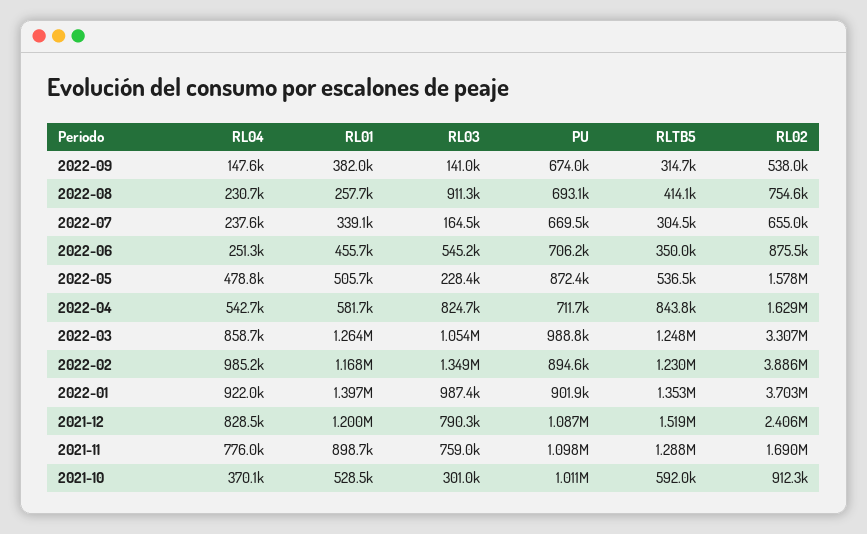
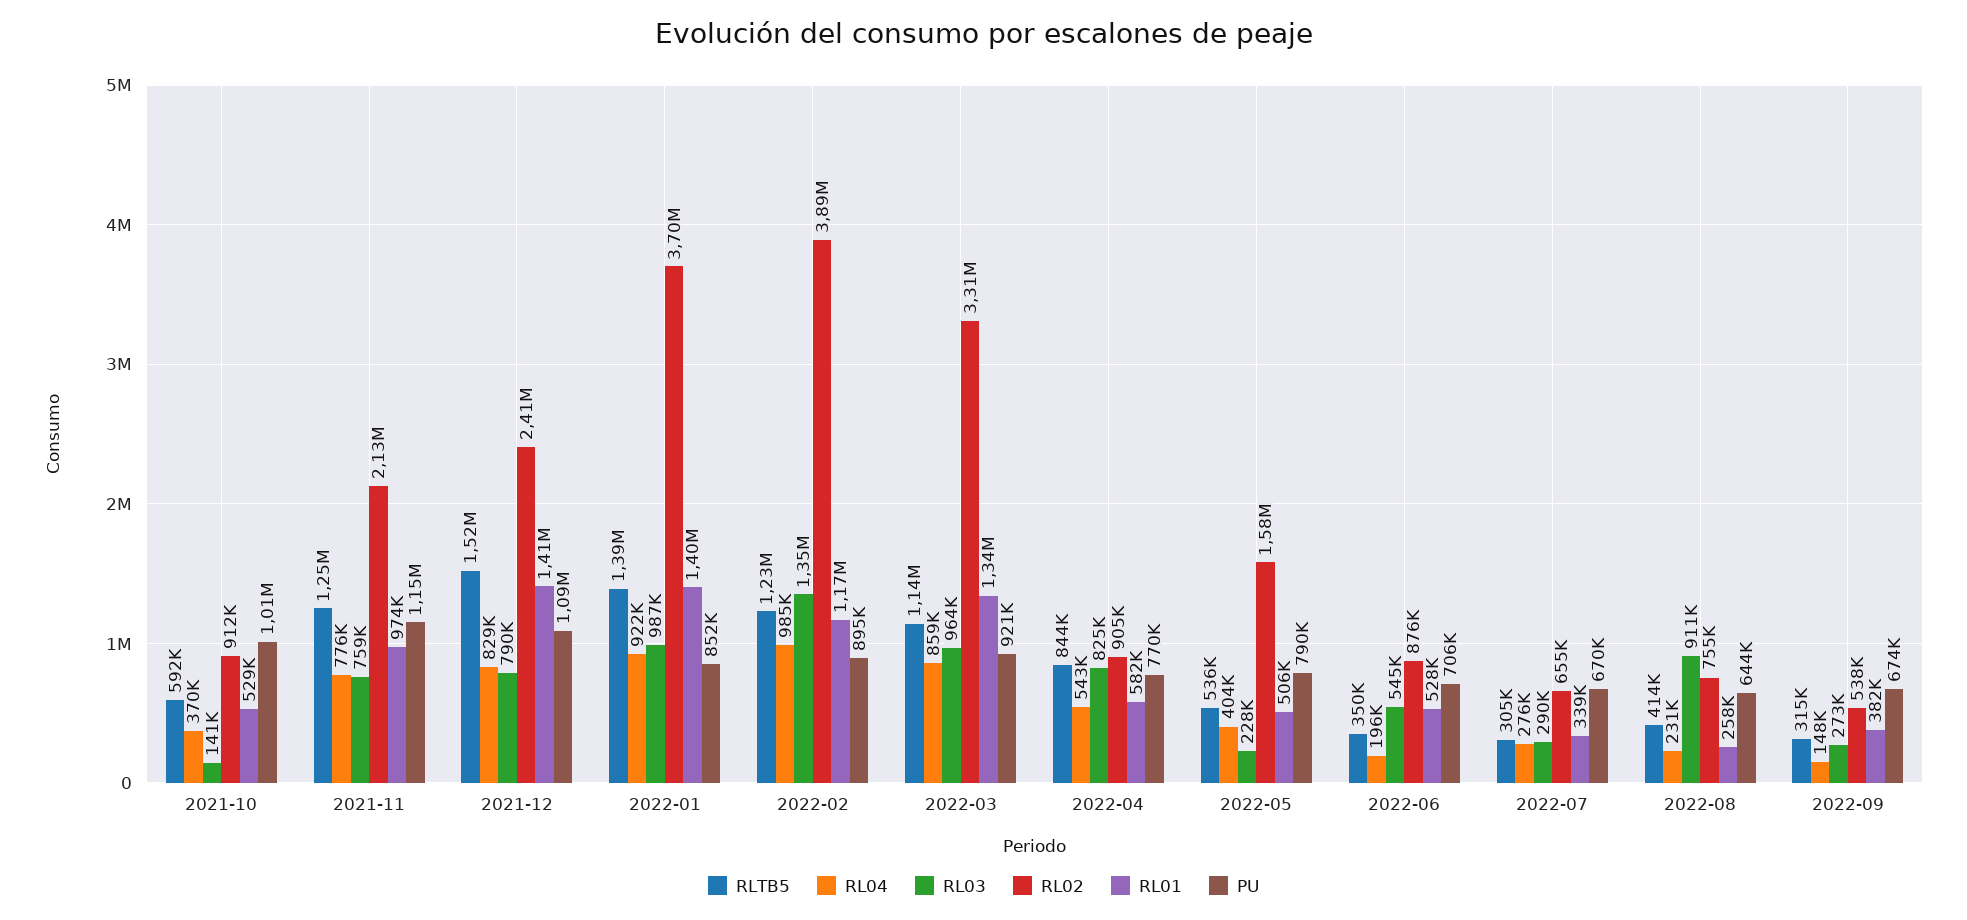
RL03, 2022-09: 141000 -> 273000
PU, 2022-08: 693100 -> 644000
RL04, 2022-07: 237600 -> 276000
RL03, 2022-07: 164500 -> 290000
RL04, 2022-06: 251300 -> 196000
RL01, 2022-06: 455700 -> 528000
RL04, 2022-05: 478800 -> 404000
PU, 2022-05: 872400 -> 790000
PU, 2022-04: 711700 -> 770000
RL02, 2022-04: 1629000 -> 905000
RL01, 2022-03: 1264000 -> 1340000
RL03, 2022-03: 1054000 -> 964000
PU, 2022-03: 988800 -> 921000
RLTB5, 2022-03: 1248000 -> 1140000
PU, 2022-01: 901900 -> 852000
RLTB5, 2022-01: 1353000 -> 1390000
RL01, 2021-12: 1200000 -> 1410000
RL01, 2021-11: 898700 -> 974000
PU, 2021-11: 1098000 -> 1150000
RLTB5, 2021-11: 1288000 -> 1250000
RL02, 2021-11: 1690000 -> 2130000
RL03, 2021-10: 301000 -> 141000

